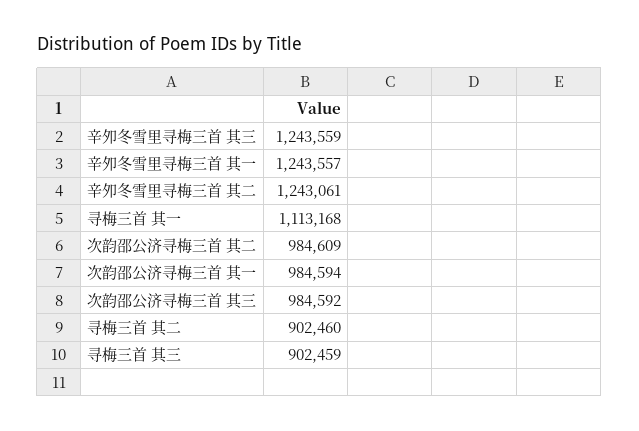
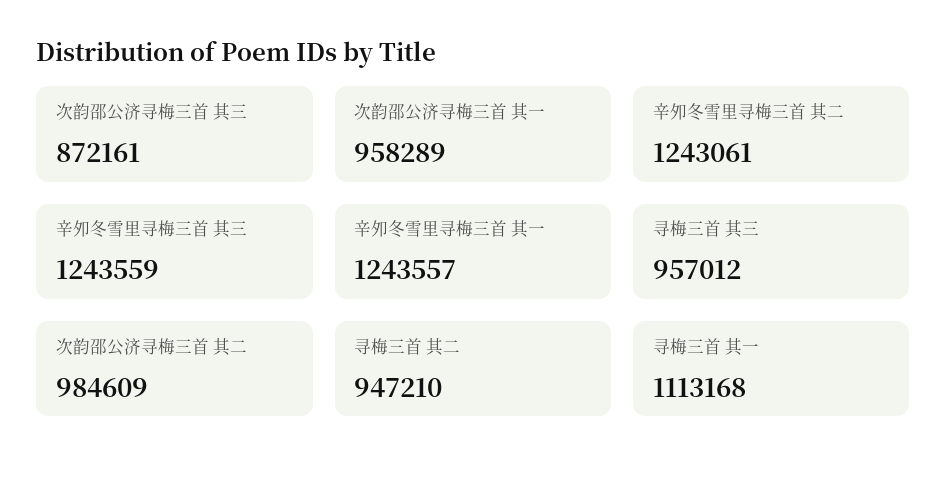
次韵邵公济寻梅三首 其一: 984594 -> 958289
次韵邵公济寻梅三首 其三: 984592 -> 872161
寻梅三首 其二: 902460 -> 947210
寻梅三首 其三: 902459 -> 957012

